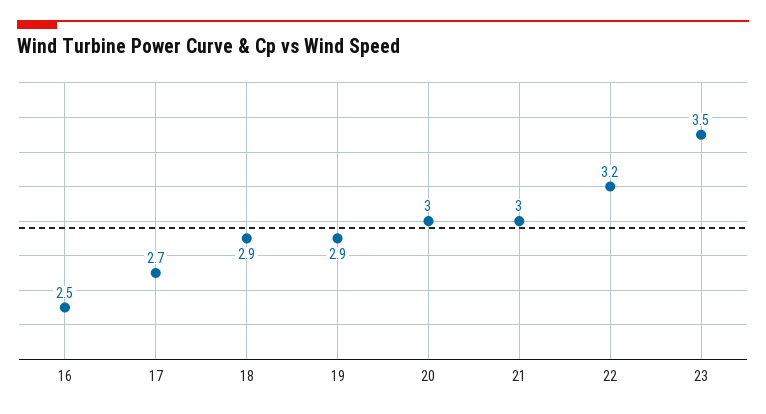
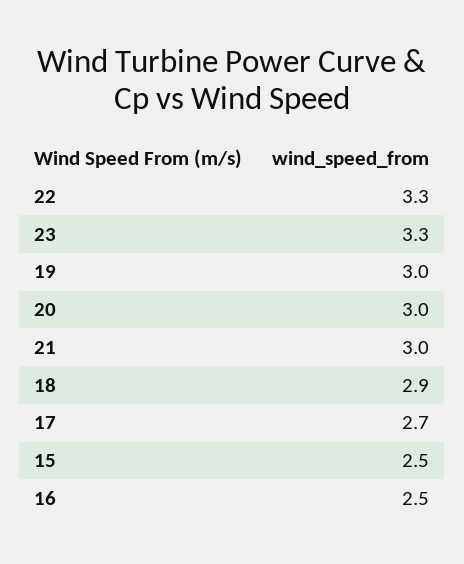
19: 2.9 -> 3
22: 3.2 -> 3.3
23: 3.5 -> 3.3
15: none -> 2.5

